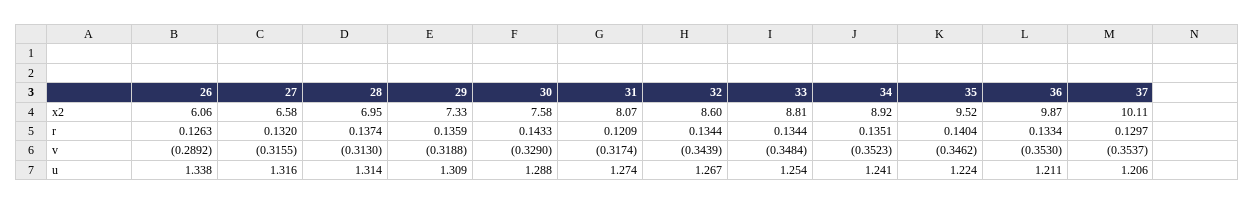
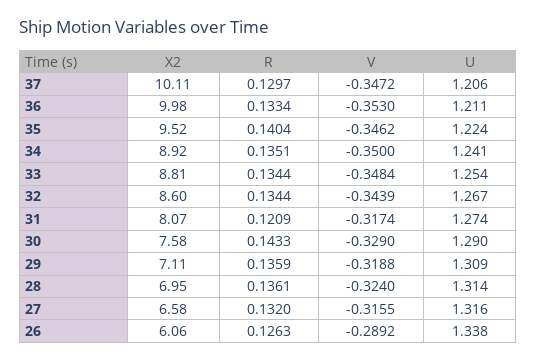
29, x2: 7.33 -> 7.11
36, x2: 9.87 -> 9.98
28, r: 0.1374 -> 0.1361
28, v: -0.313 -> -0.324
34, v: -0.3523 -> -0.35
37, v: -0.3537 -> -0.3472
30, u: 1.288 -> 1.29

